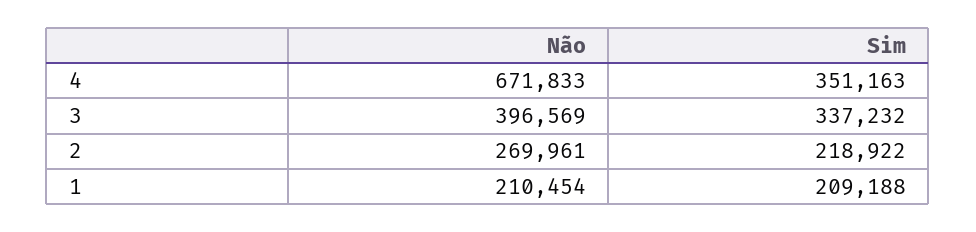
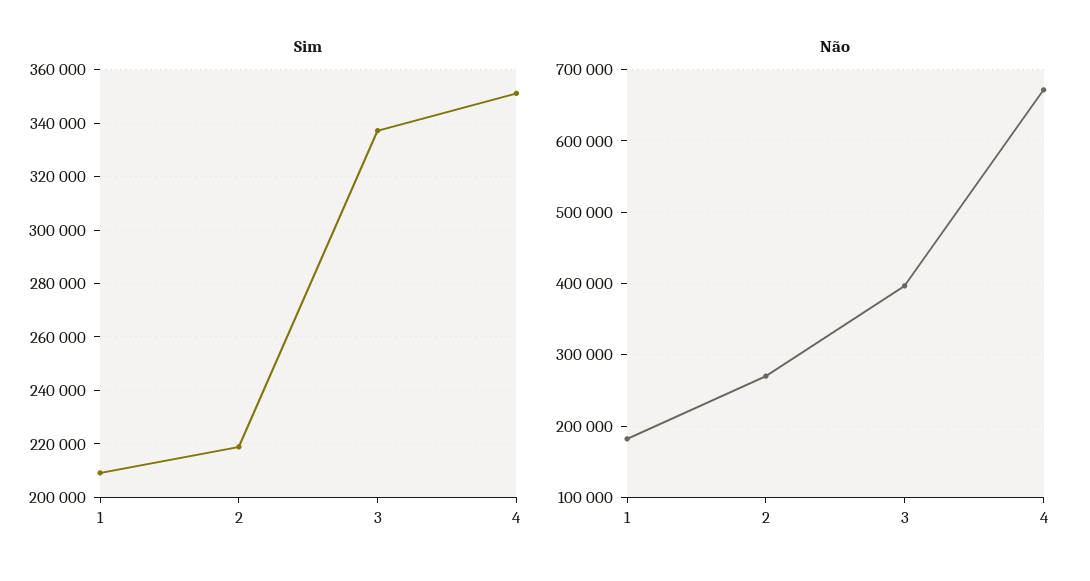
Não, 1: 210454 -> 180000

